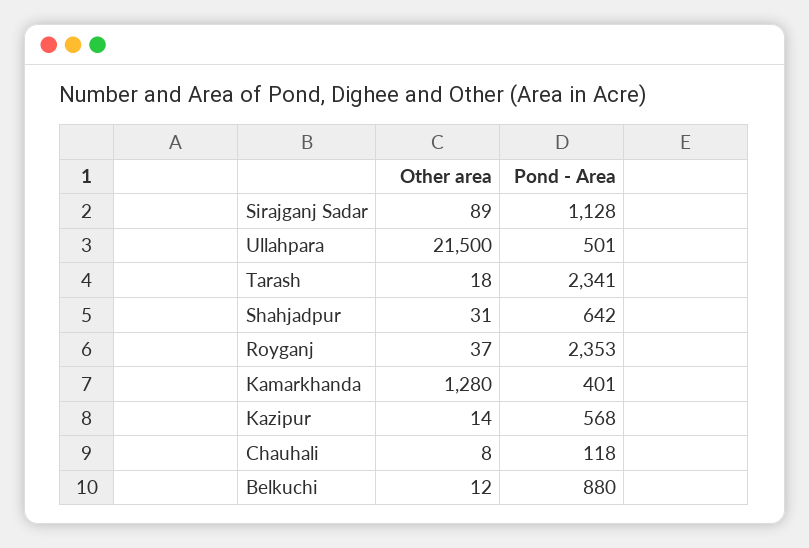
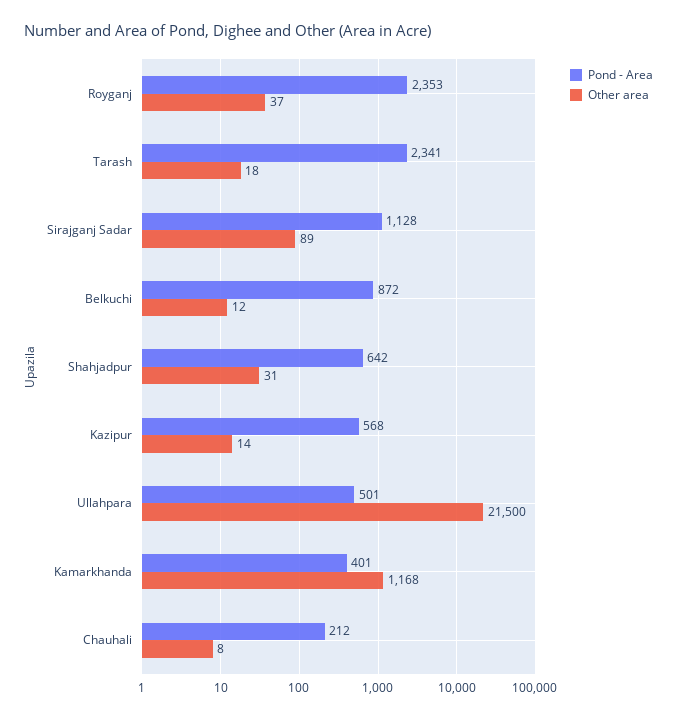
Other area, Kamarkhanda: 1280 -> 1168
Pond - Area, Chauhali: 118 -> 212
Pond - Area, Belkuchi: 880 -> 872

